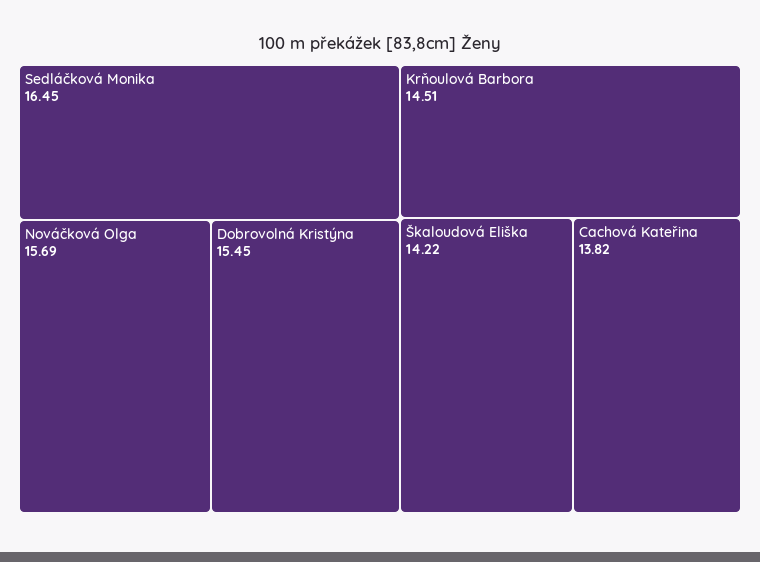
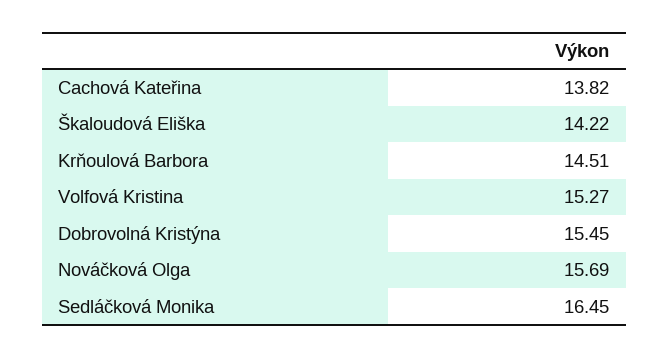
Volfová Kristina: none -> 15.27

